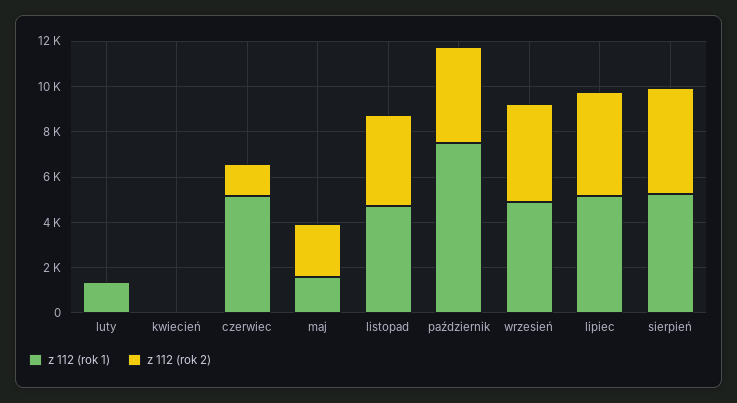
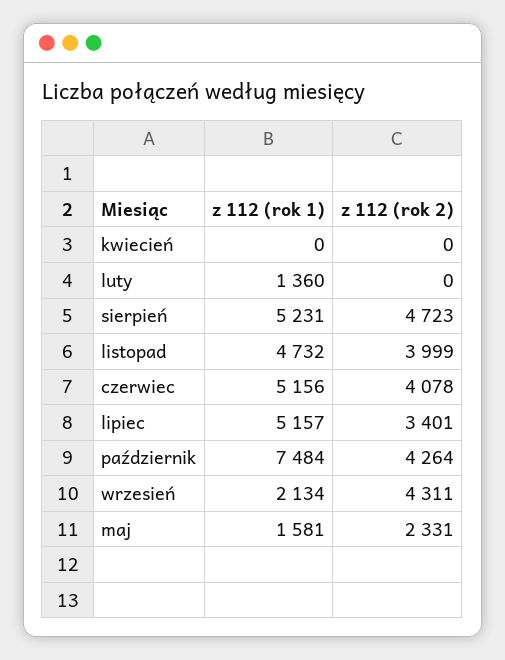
z 112 (rok 2), czerwiec: 1500 -> 4078
z 112 (rok 1), wrzesień: 5000 -> 2134
z 112 (rok 2), lipiec: 4500 -> 3401

